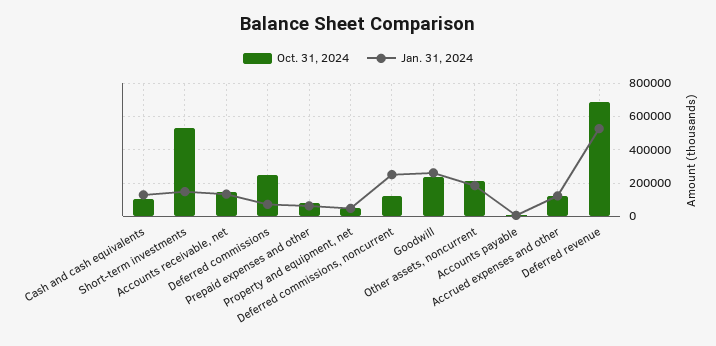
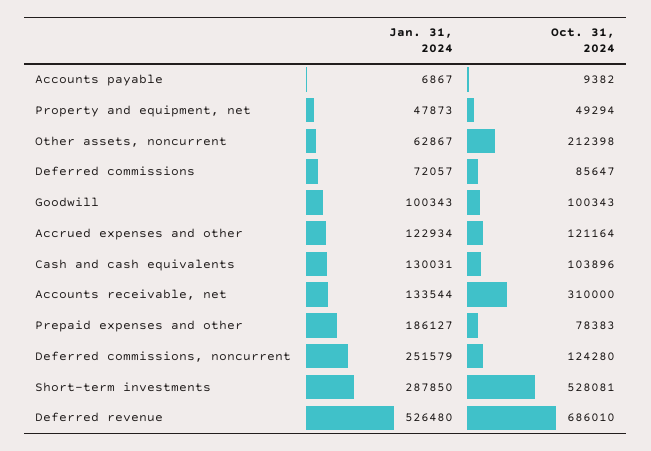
Jan. 31, 2024, Short-term investments: 150000 -> 287850
Oct. 31, 2024, Accounts receivable, net: 150000 -> 310000
Oct. 31, 2024, Deferred commissions: 250000 -> 85647
Jan. 31, 2024, Prepaid expenses and other: 50000 -> 186127
Oct. 31, 2024, Goodwill: 250000 -> 100343
Jan. 31, 2024, Goodwill: 250000 -> 100343
Jan. 31, 2024, Other assets, noncurrent: 200000 -> 62867

